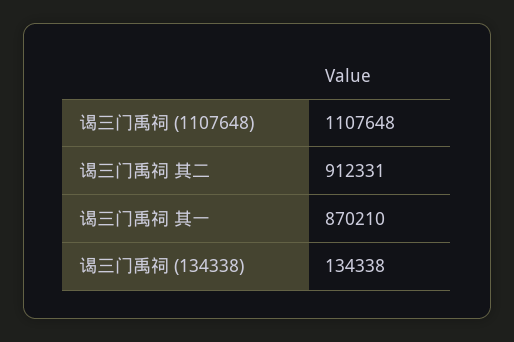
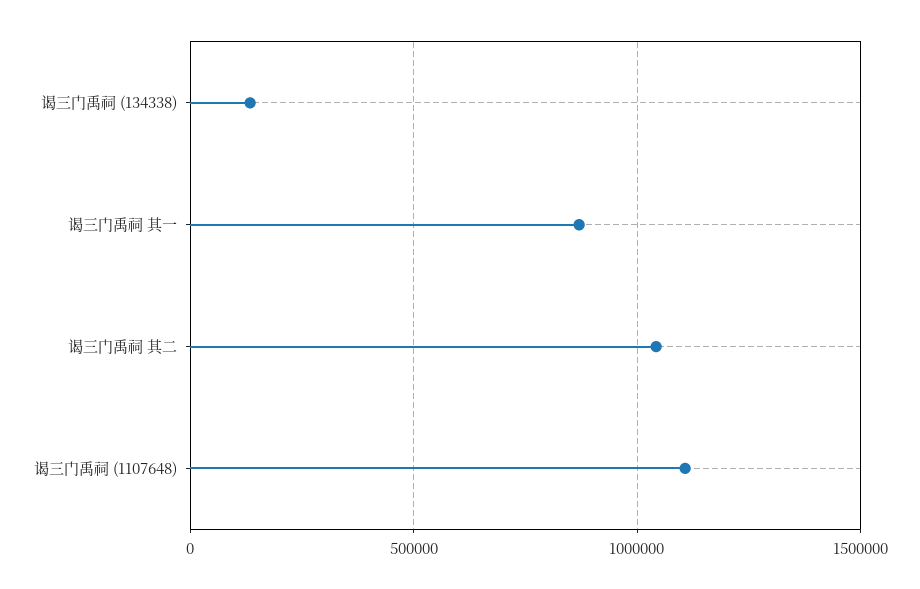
谒三门禹祠 其二: 912331 -> 1050000

